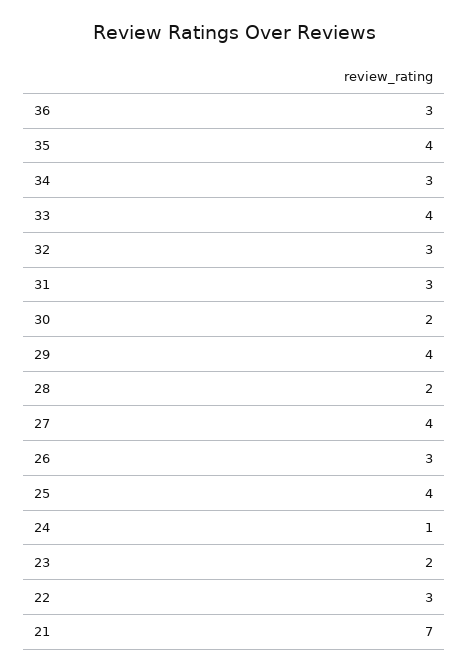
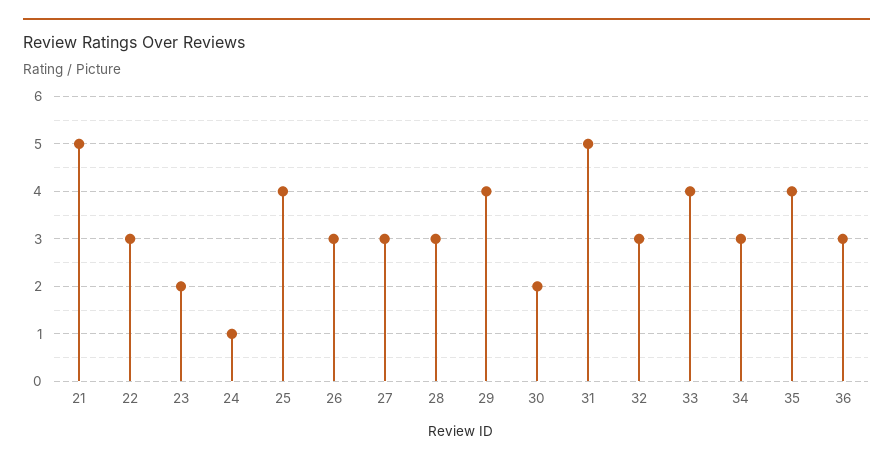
31: 3 -> 5
28: 2 -> 3
27: 4 -> 3
21: 7 -> 5

